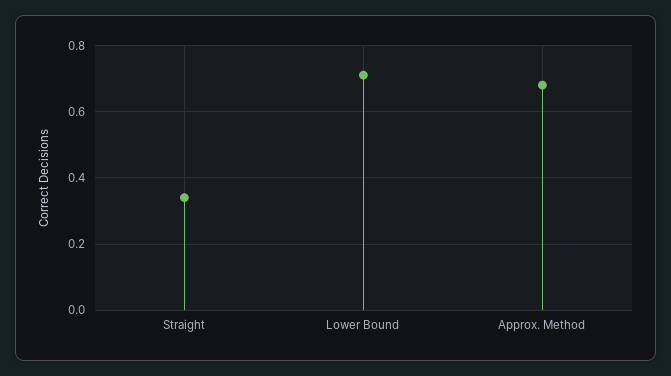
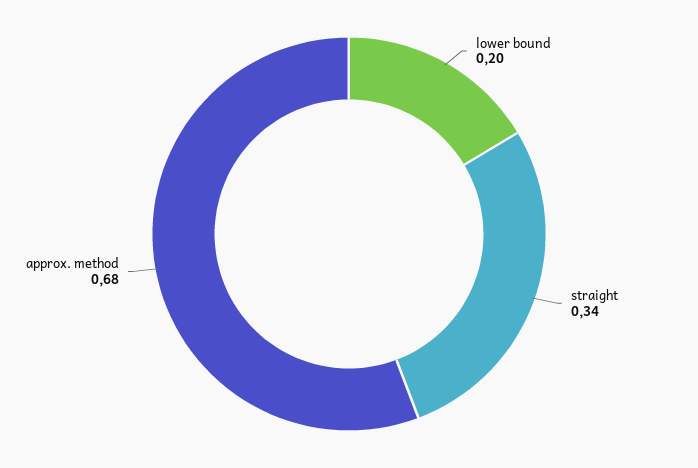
Lower Bound: 0.7 -> 0.2

